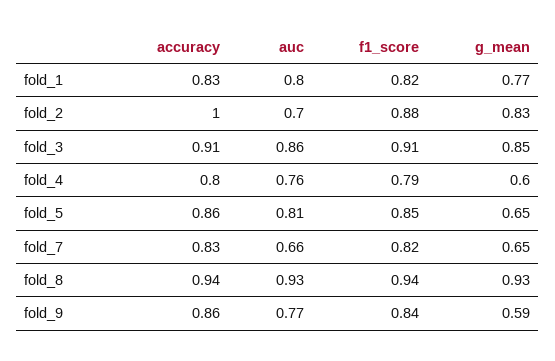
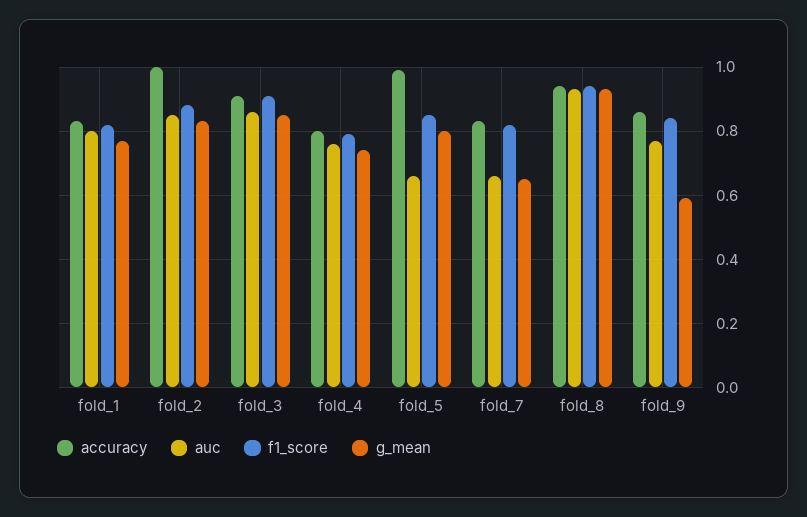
auc, fold_2: 0.7 -> 0.85
g_mean, fold_4: 0.6 -> 0.75
accuracy, fold_5: 0.86 -> 1
auc, fold_5: 0.81 -> 0.65
g_mean, fold_5: 0.65 -> 0.8

